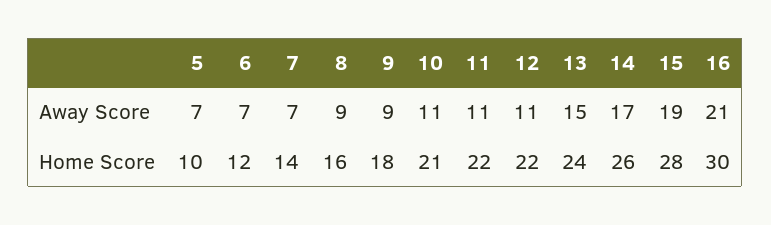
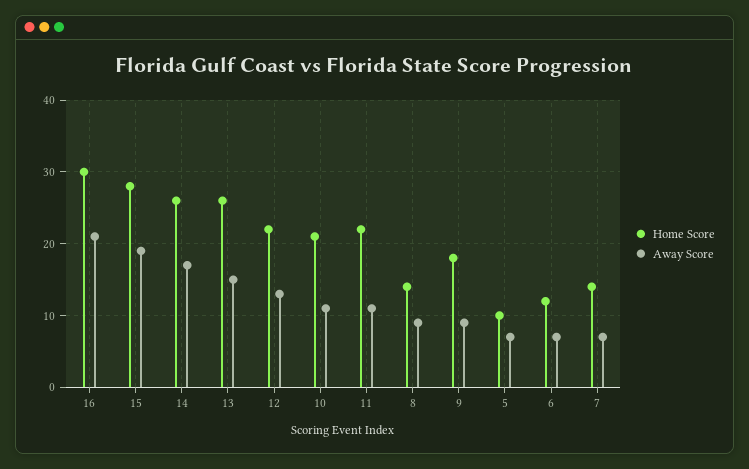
Away Score, 12: 11 -> 13
Home Score, 8: 16 -> 14
Home Score, 13: 24 -> 26

